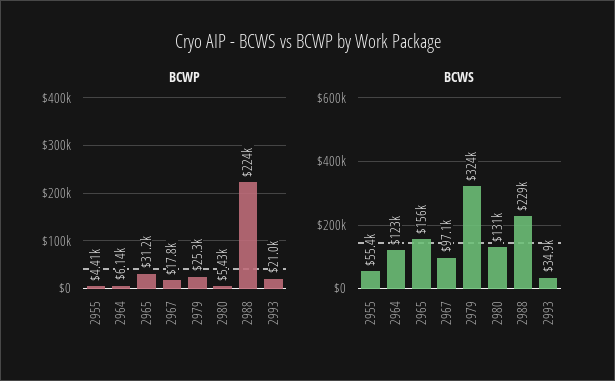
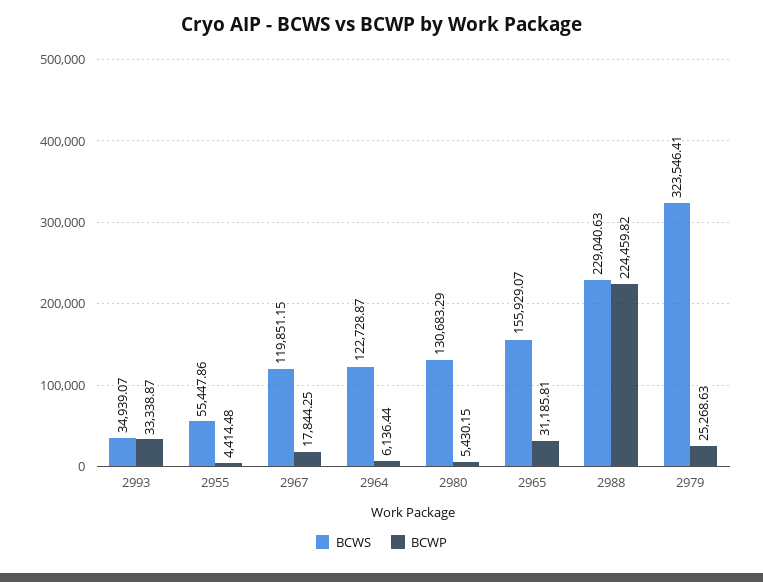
BCWP, 2993: 21000 -> 33338.87
BCWS, 2967: 97100 -> 119851.15

